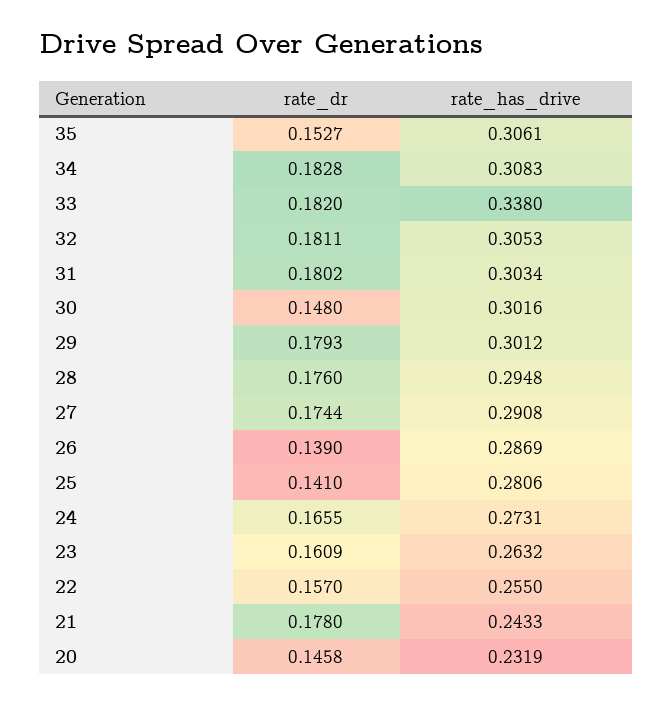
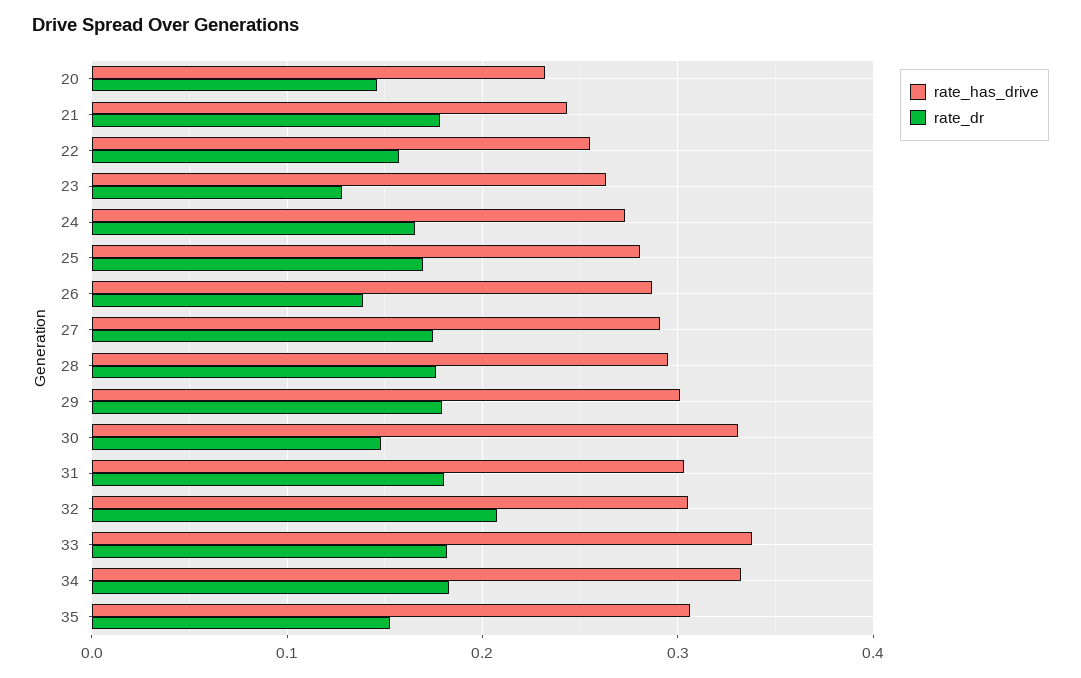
rate_has_drive, 34: 0.3083 -> 0.33
rate_dr, 32: 0.1811 -> 0.21
rate_has_drive, 30: 0.3016 -> 0.33
rate_dr, 25: 0.141 -> 0.17
rate_dr, 23: 0.1609 -> 0.13

